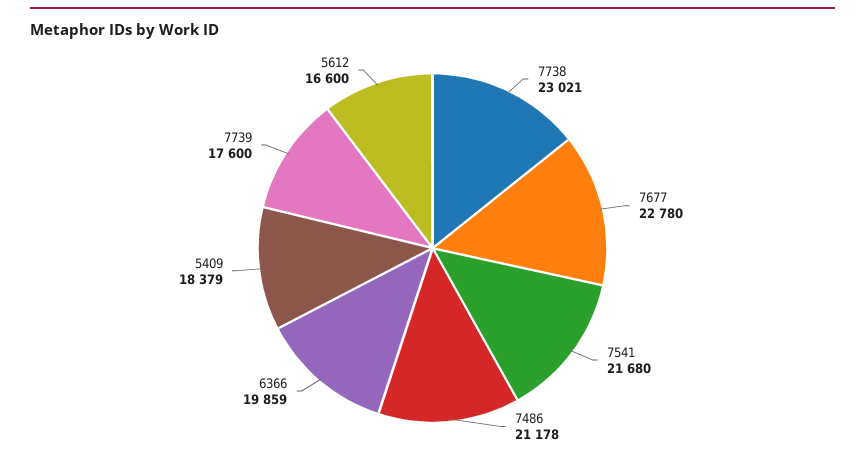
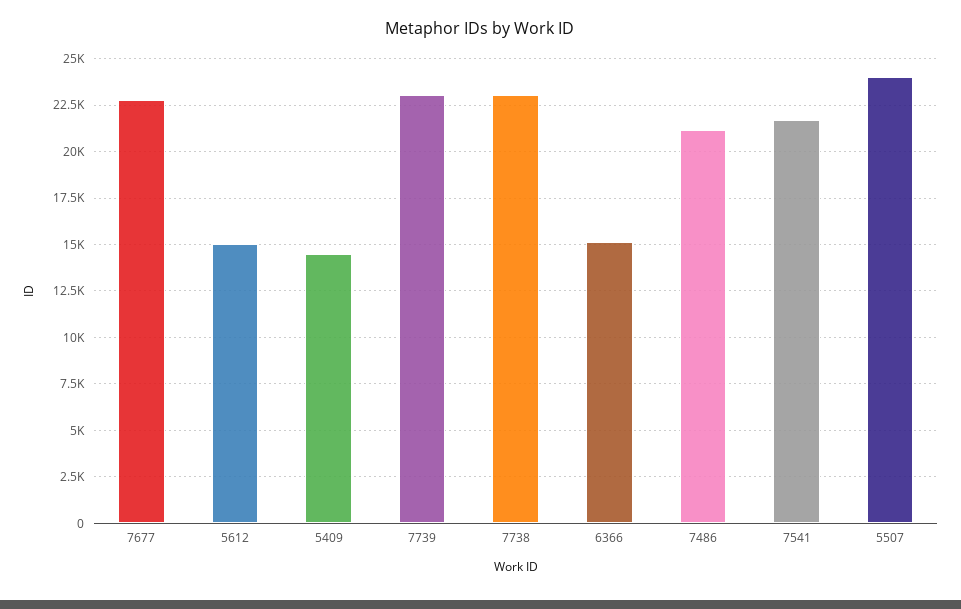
6366: 19859 -> 15000
5409: 18379 -> 14500
7739: 17600 -> 23000
5612: 16600 -> 15000
5507: none -> 24000

